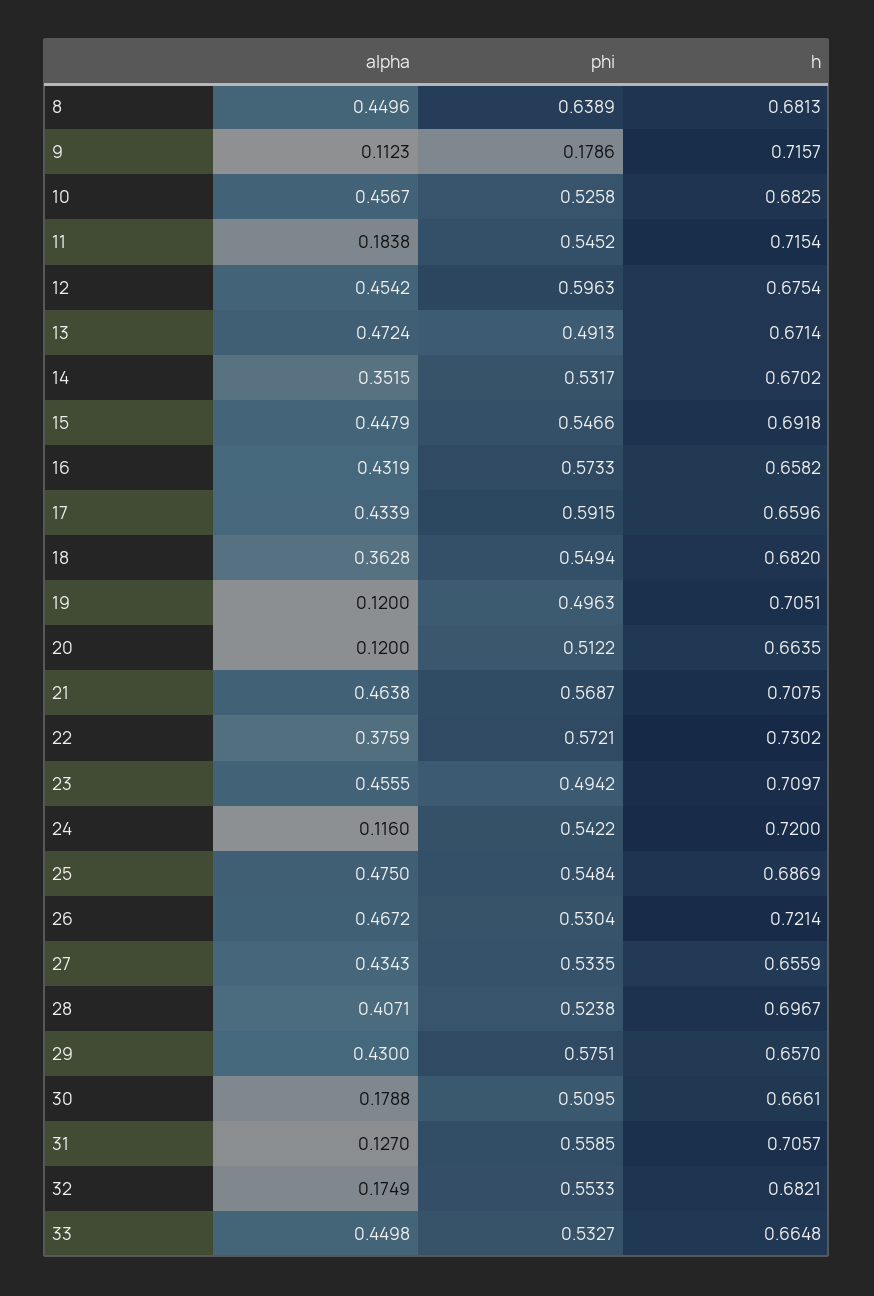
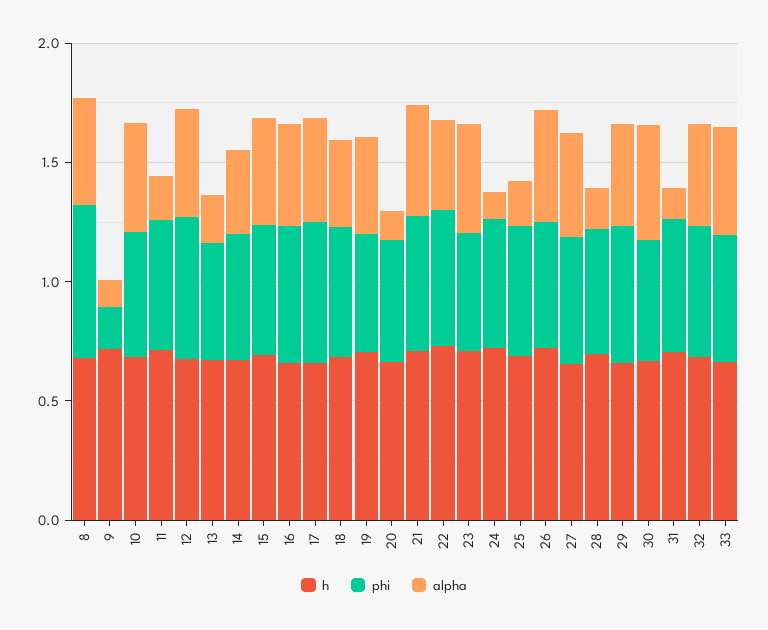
alpha, 13: 0.4724 -> 0.2
alpha, 19: 0.12 -> 0.4
alpha, 25: 0.475 -> 0.2
alpha, 28: 0.4071 -> 0.2
alpha, 30: 0.1788 -> 0.5
alpha, 32: 0.1749 -> 0.4

